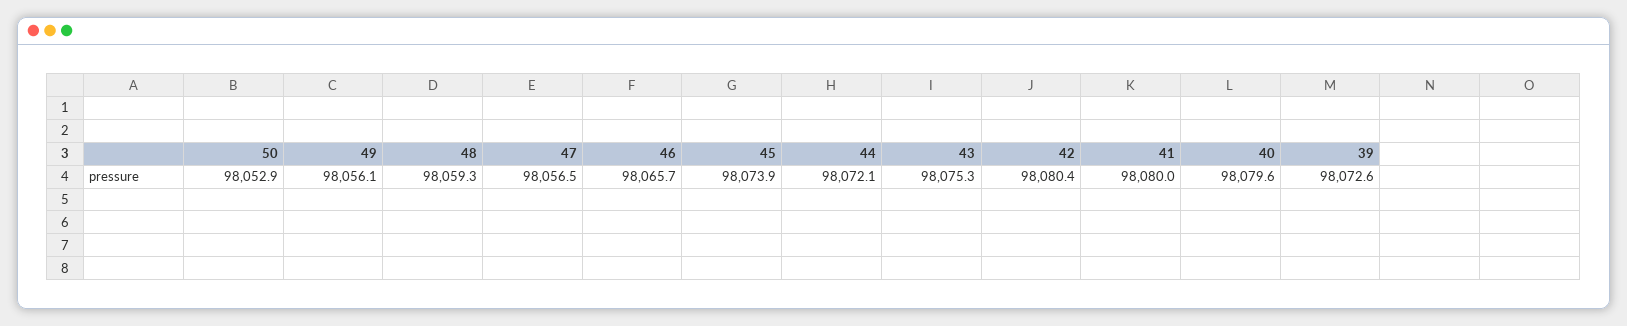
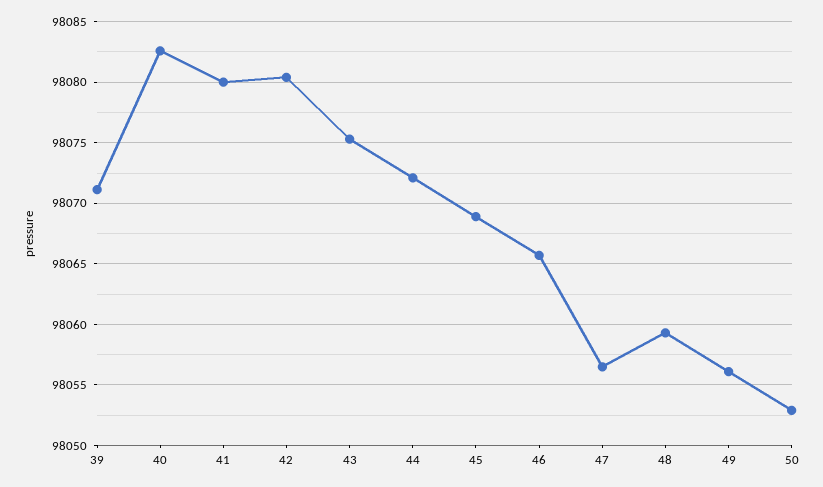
45: 98073.9 -> 98069
40: 98079.6 -> 98082.5
39: 98072.6 -> 98071

